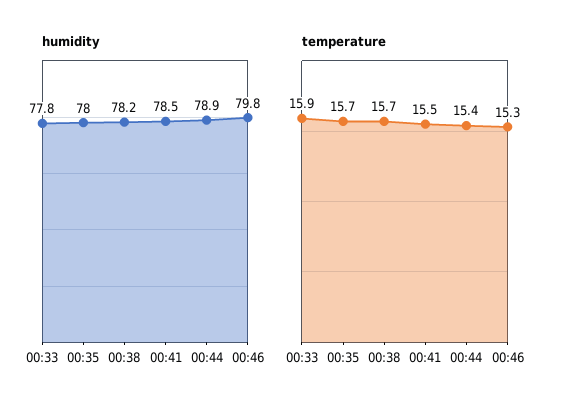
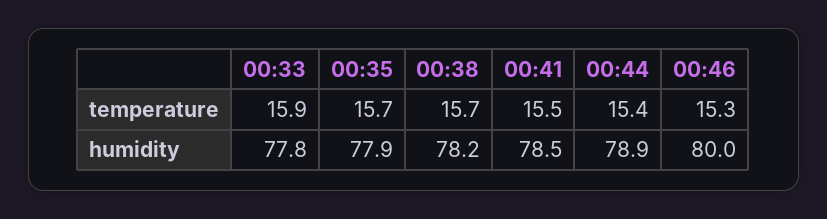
humidity, 00:35: 78 -> 77.9
humidity, 00:46: 79.8 -> 80

